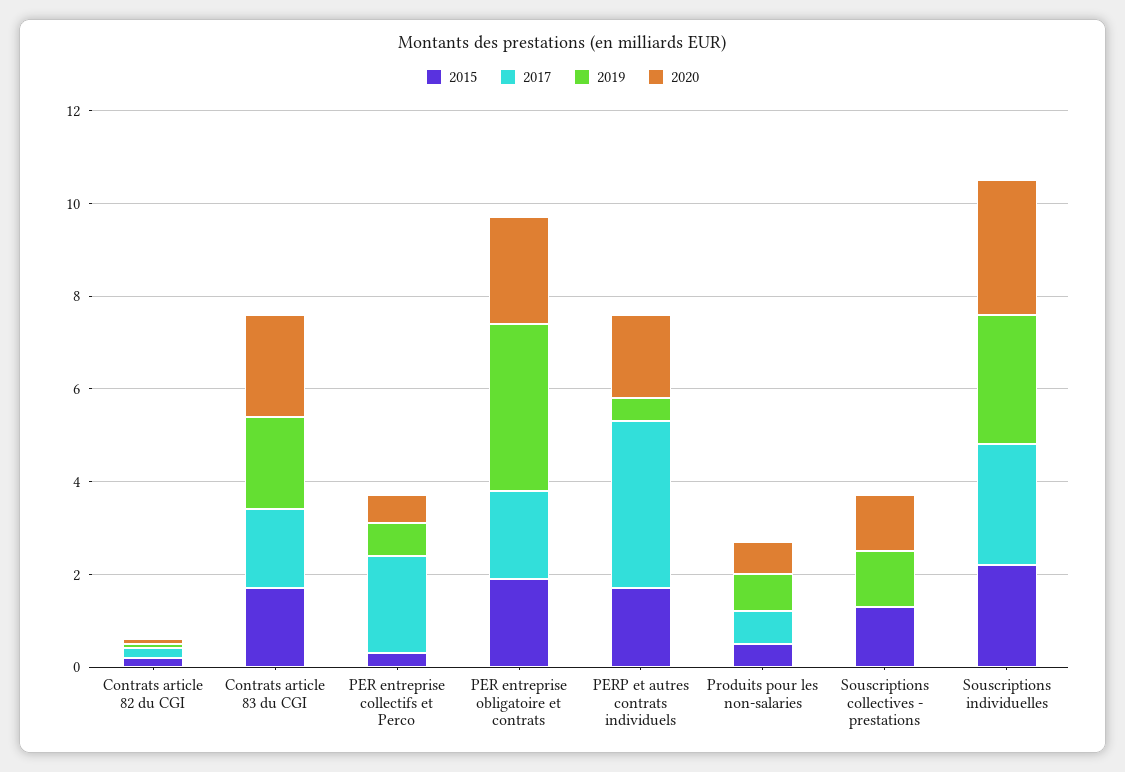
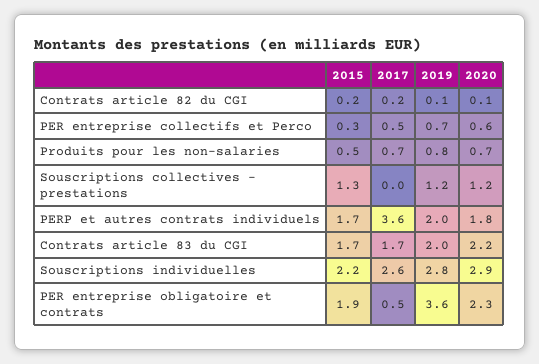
2017, PER entreprise collectifs et Perco: 2 -> 0.5
2017, PER entreprise obligatoire et contrats: 2 -> 0.5
2019, PERP et autres contrats individuels: 0.5 -> 2

